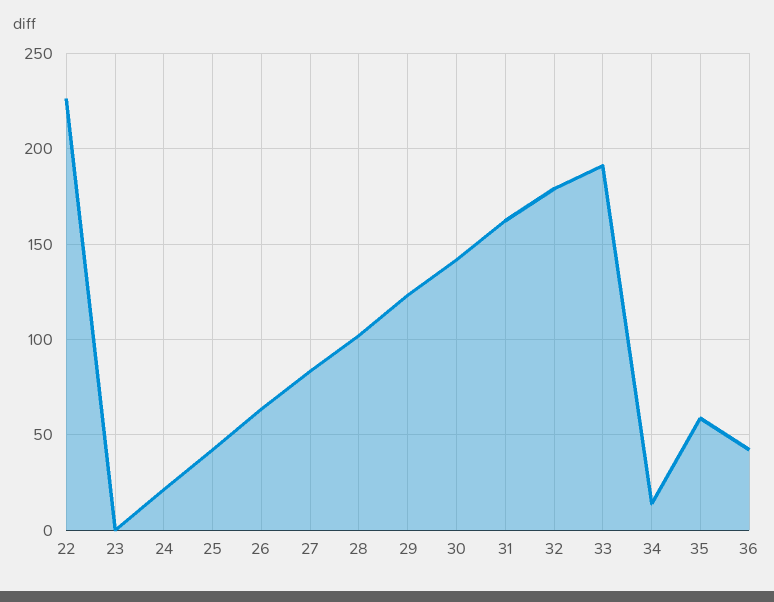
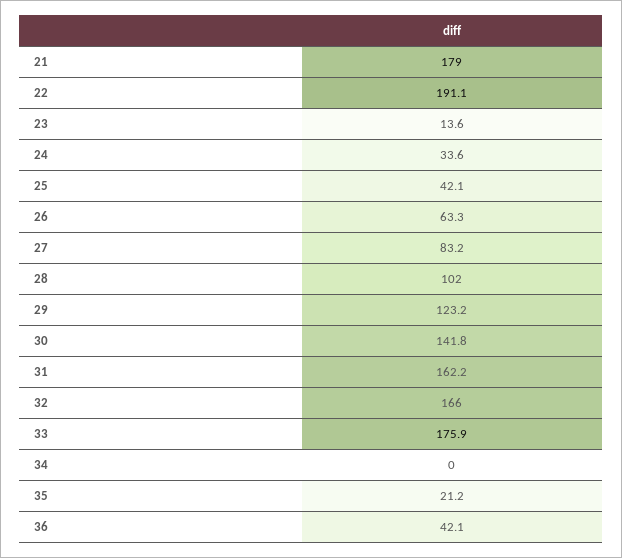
22: 225 -> 191.1
23: 0 -> 13.6
24: 20 -> 33.6
32: 180 -> 166
33: 190 -> 175.9
34: 15 -> 0
35: 60 -> 21.2
21: none -> 179

